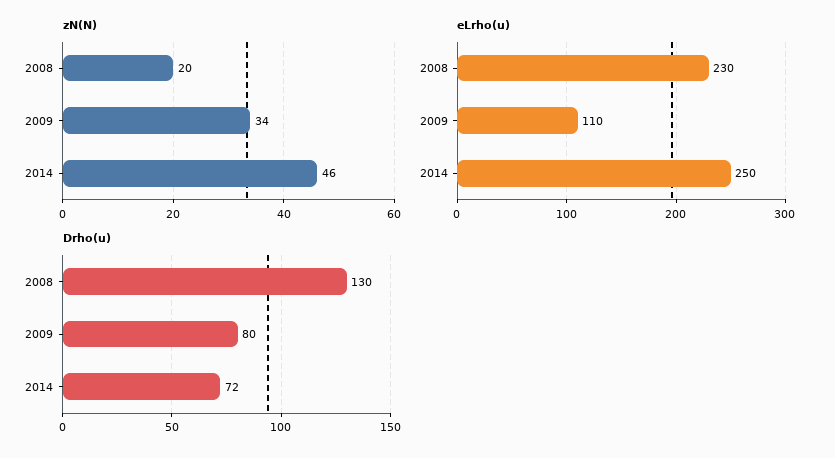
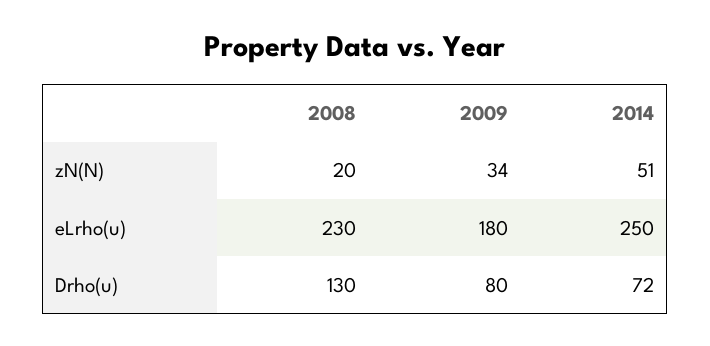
zN(N), 2014: 46 -> 51
eLrho(u), 2009: 110 -> 180

